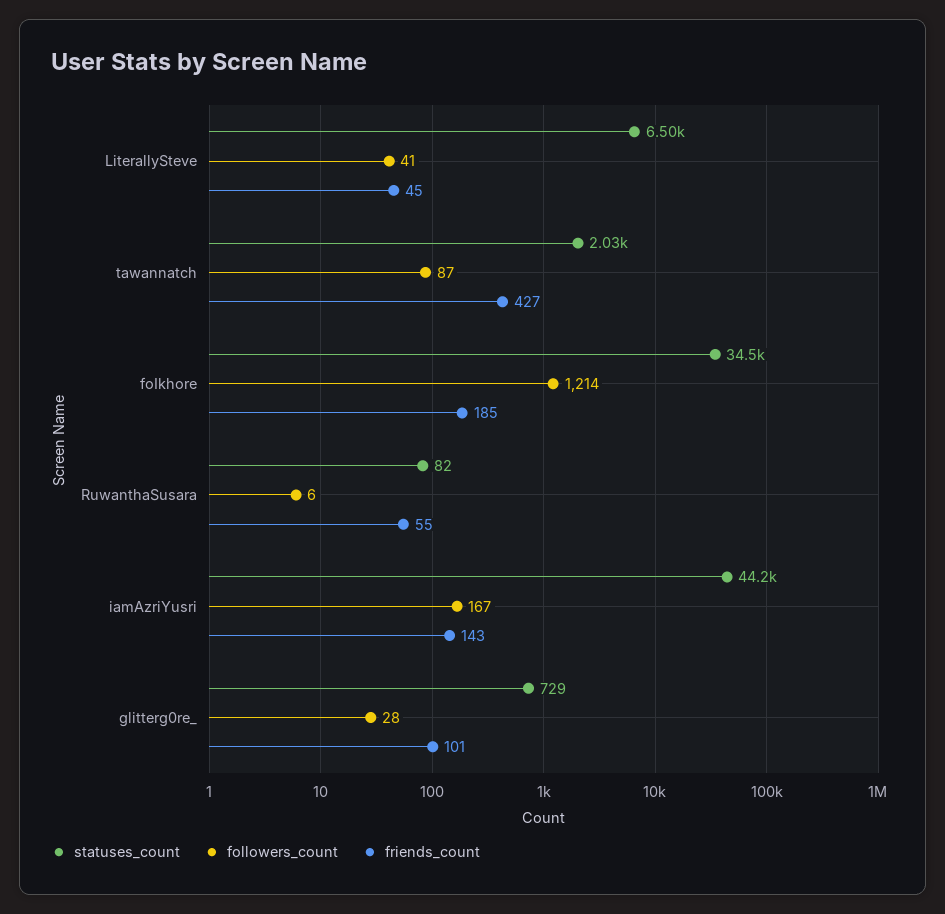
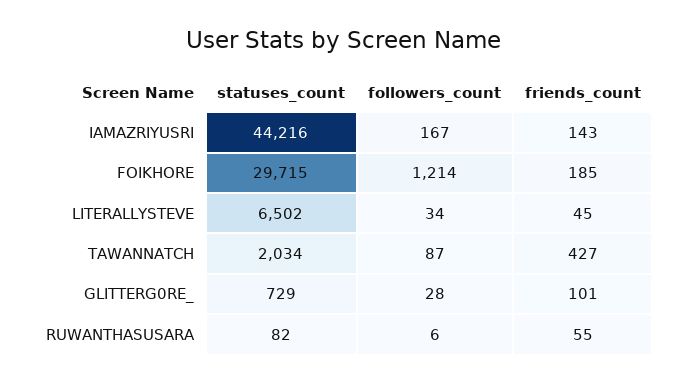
followers_count, LiterallySteve: 41 -> 34
statuses_count, foIkhore: 34500 -> 29715

